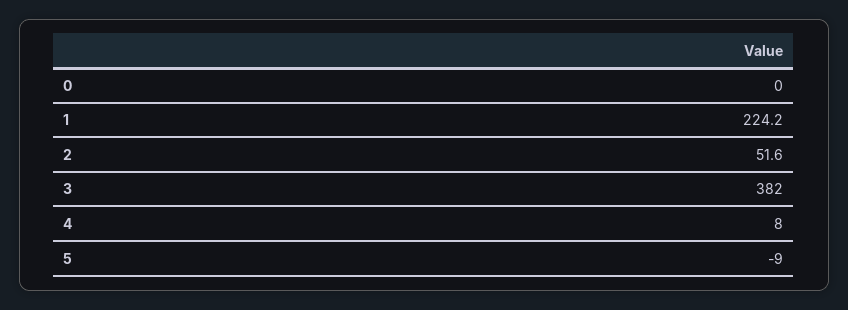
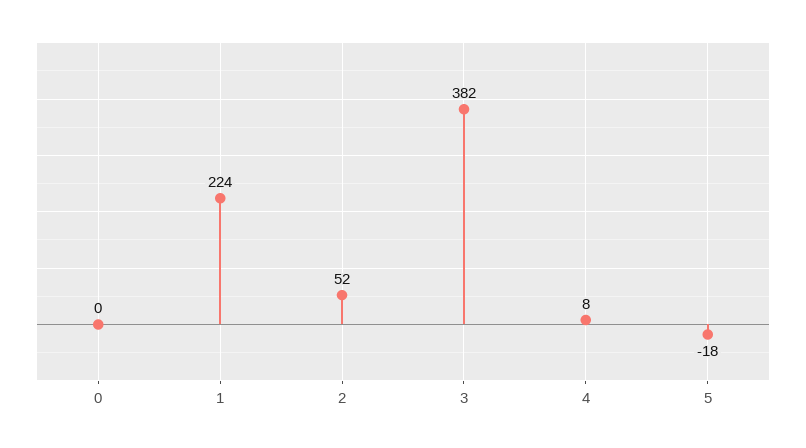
5: -9 -> -18

